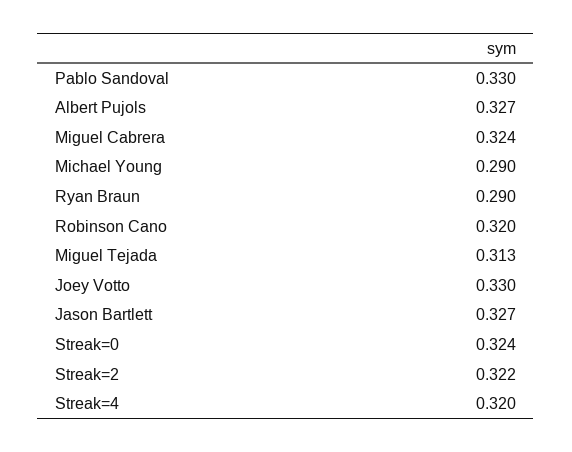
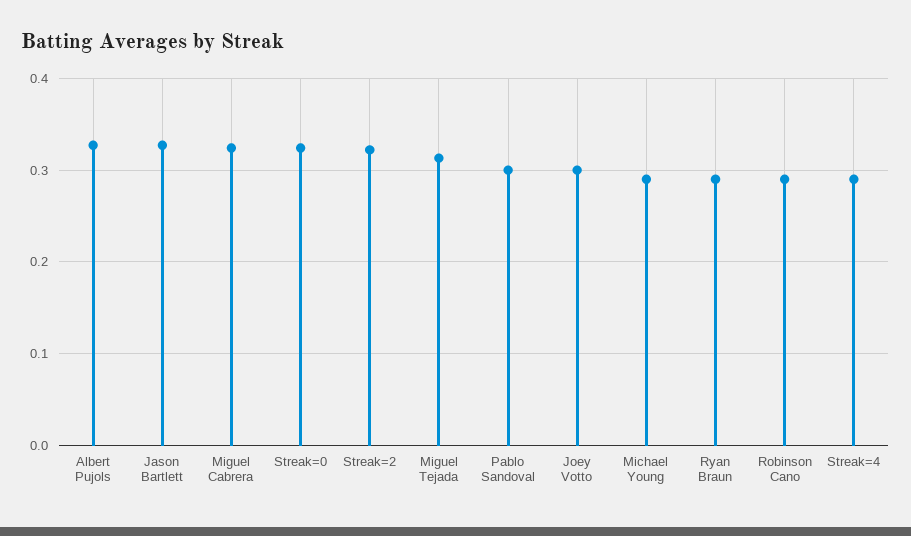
Pablo Sandoval: 0.33 -> 0.3
Robinson Cano: 0.32 -> 0.29
Joey Votto: 0.33 -> 0.3
Streak=4: 0.32 -> 0.29

